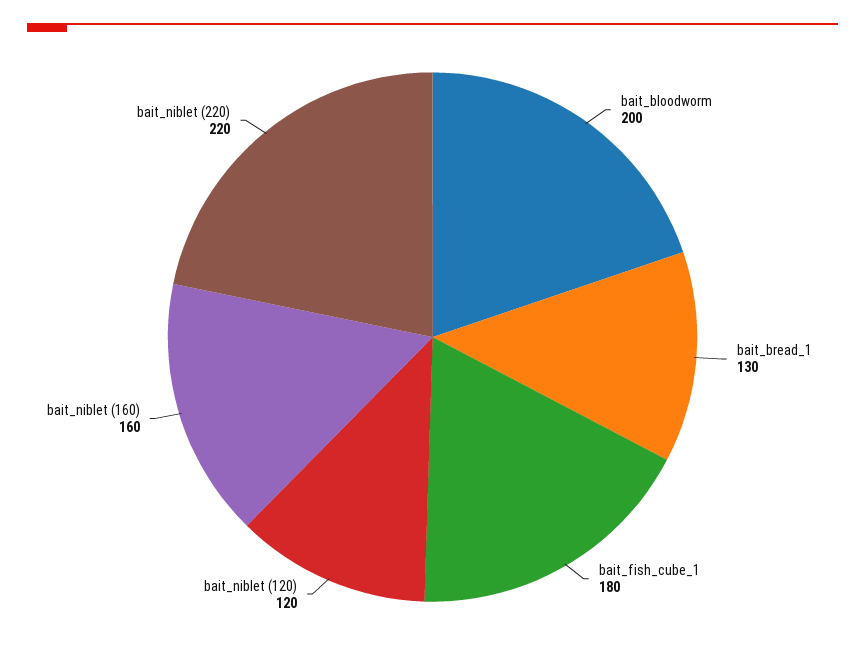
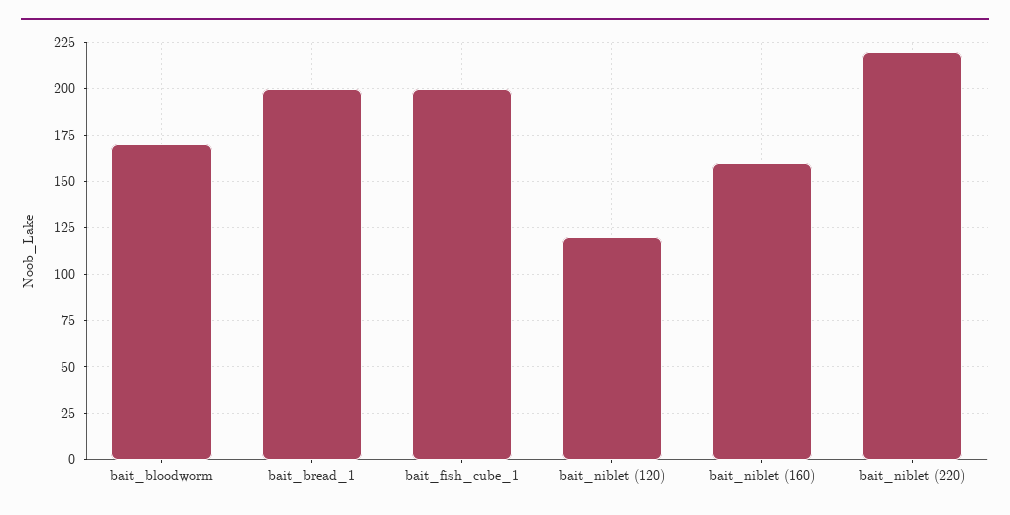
bait_bloodworm: 200 -> 170
bait_bread_1: 130 -> 200
bait_fish_cube_1: 180 -> 200

